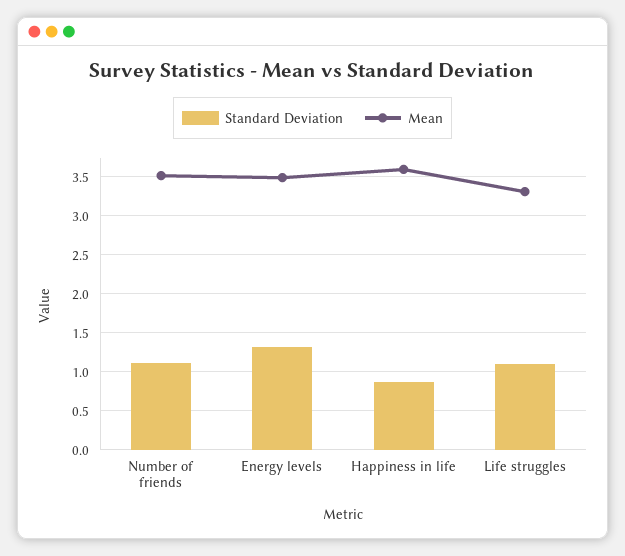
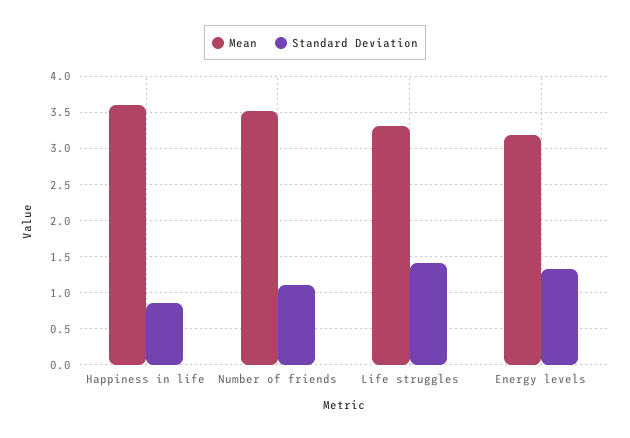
Mean, Energy levels: 3.5 -> 3.2
Standard Deviation, Life struggles: 1.1 -> 1.4

